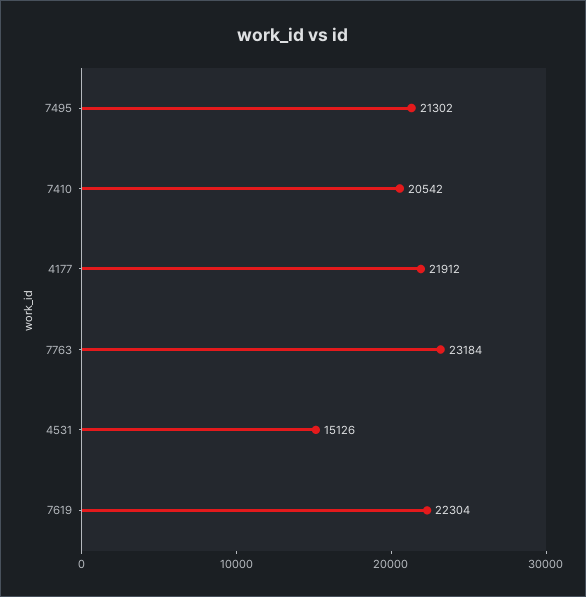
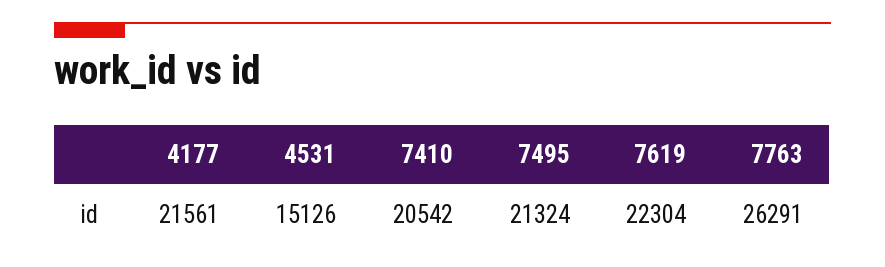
7495: 21302 -> 21324
4177: 21912 -> 21561
7763: 23184 -> 26291

